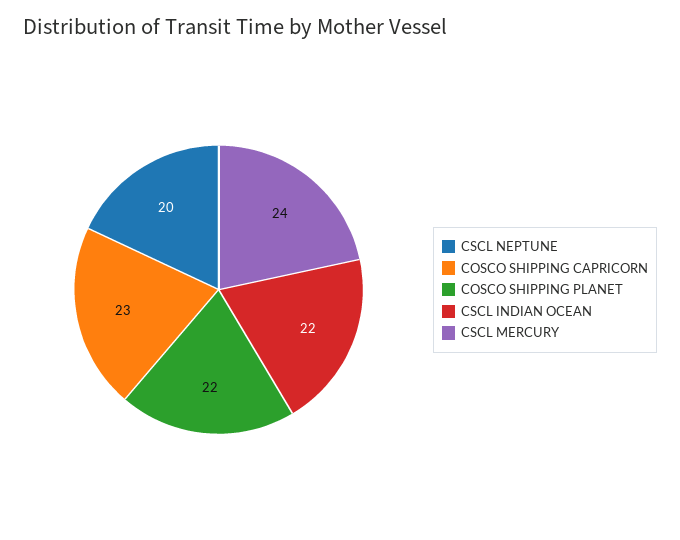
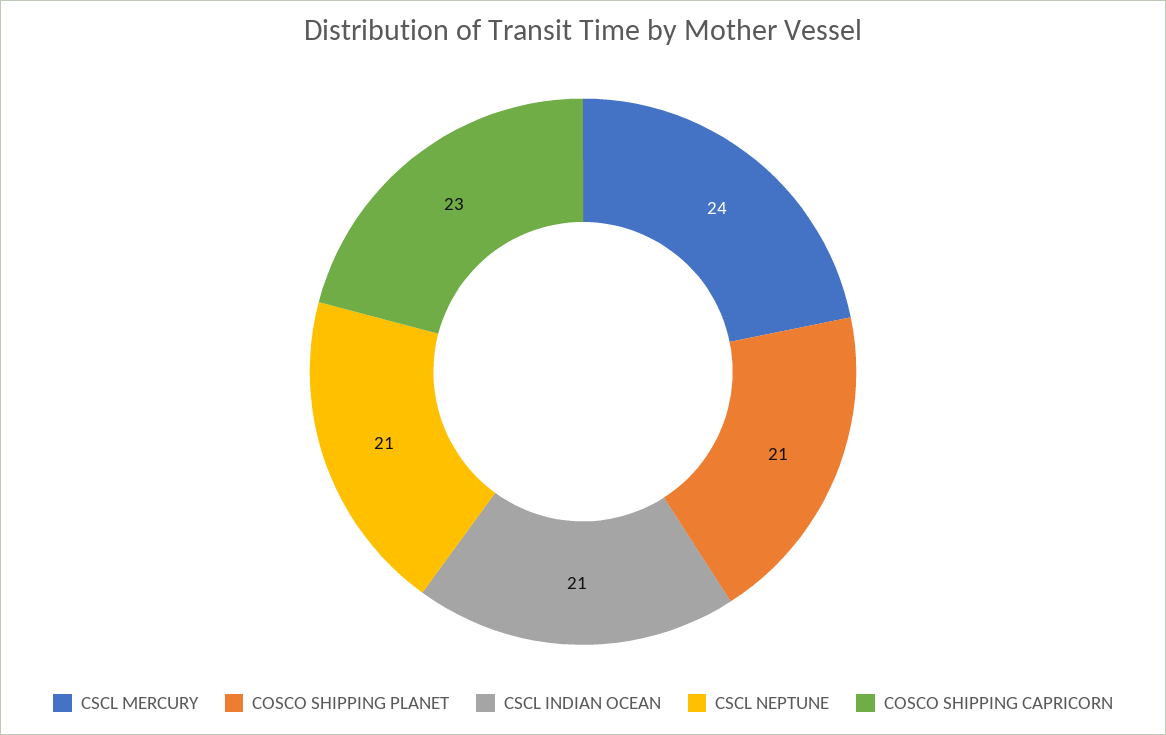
CSCL NEPTUNE: 20 -> 21
COSCO SHIPPING PLANET: 22 -> 21
CSCL INDIAN OCEAN: 22 -> 21

